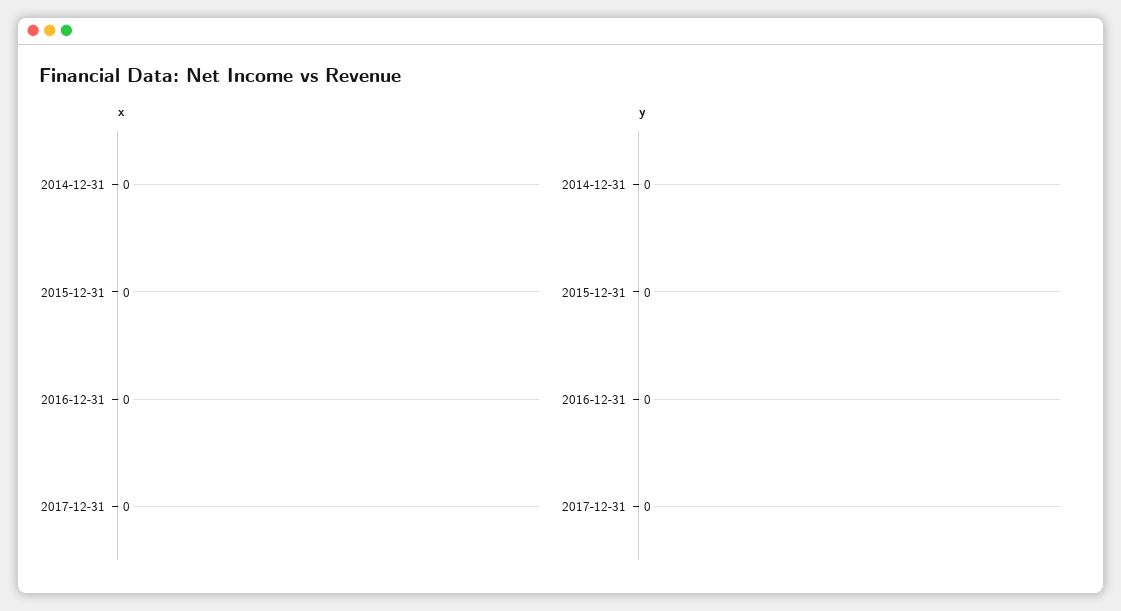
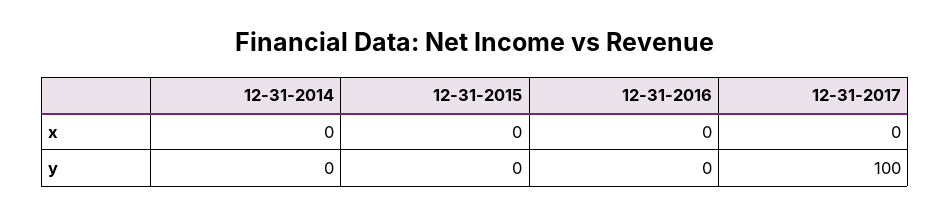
y, 2017-12-31: 0 -> 100

